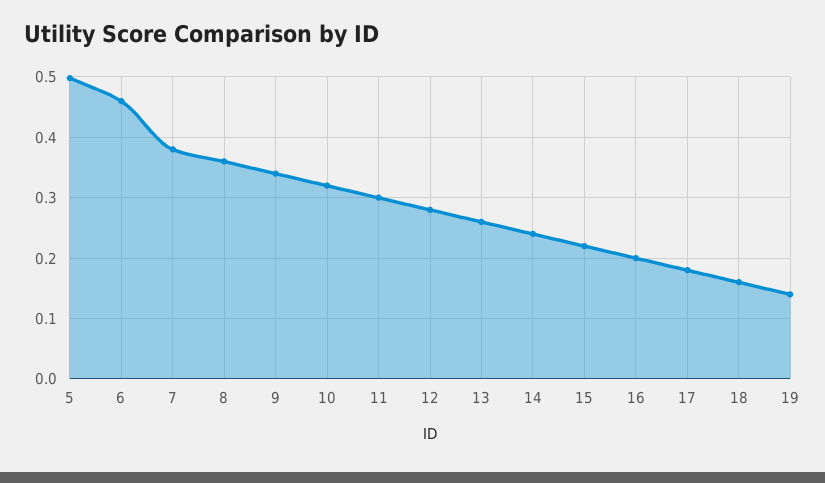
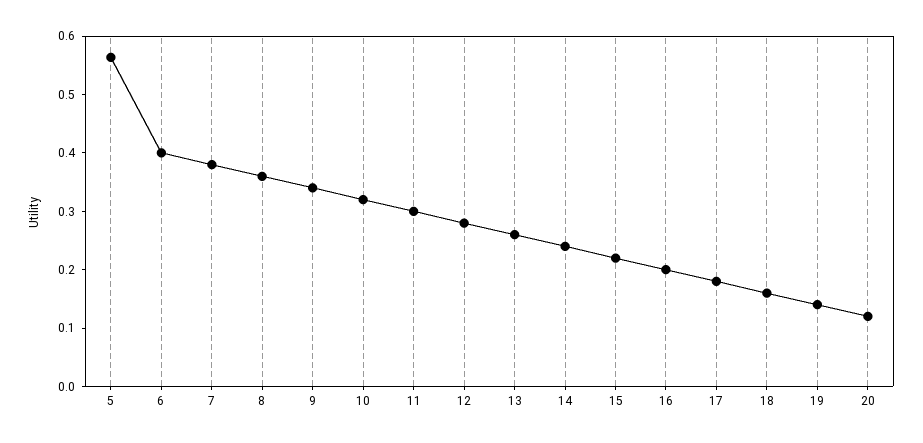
5: 0.5 -> 0.56
6: 0.46 -> 0.4
20: none -> 0.12

